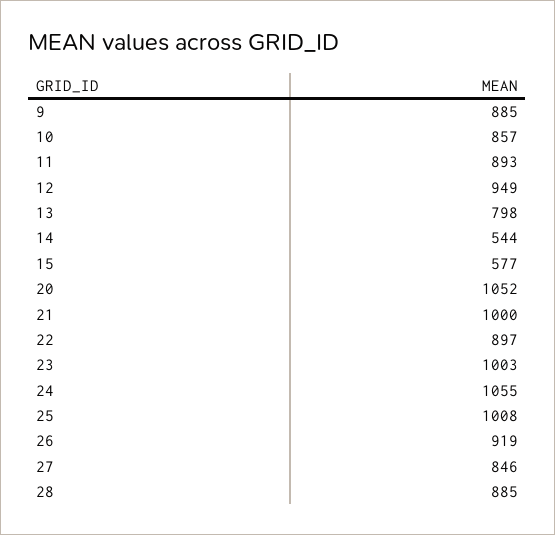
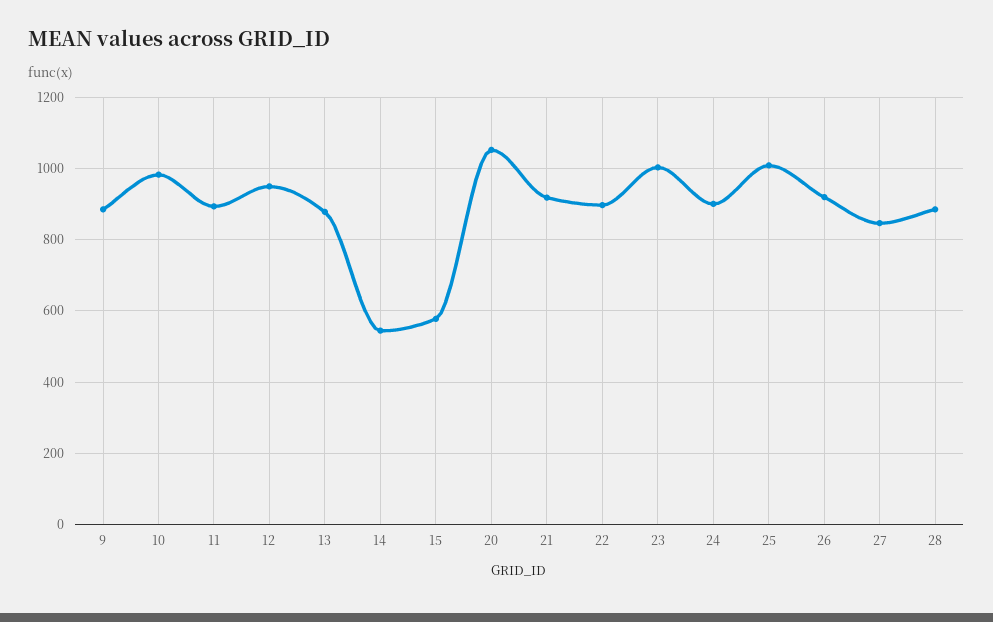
10: 857 -> 980
13: 798 -> 880
21: 1000 -> 920
24: 1055 -> 900

